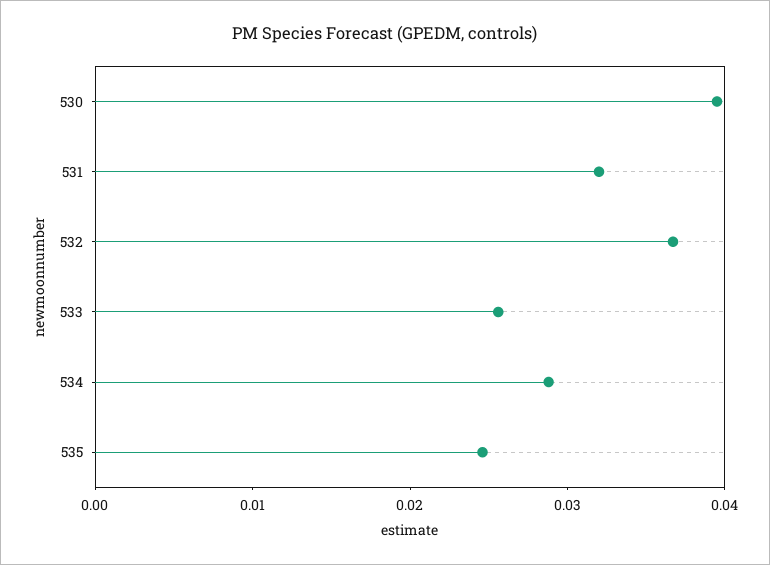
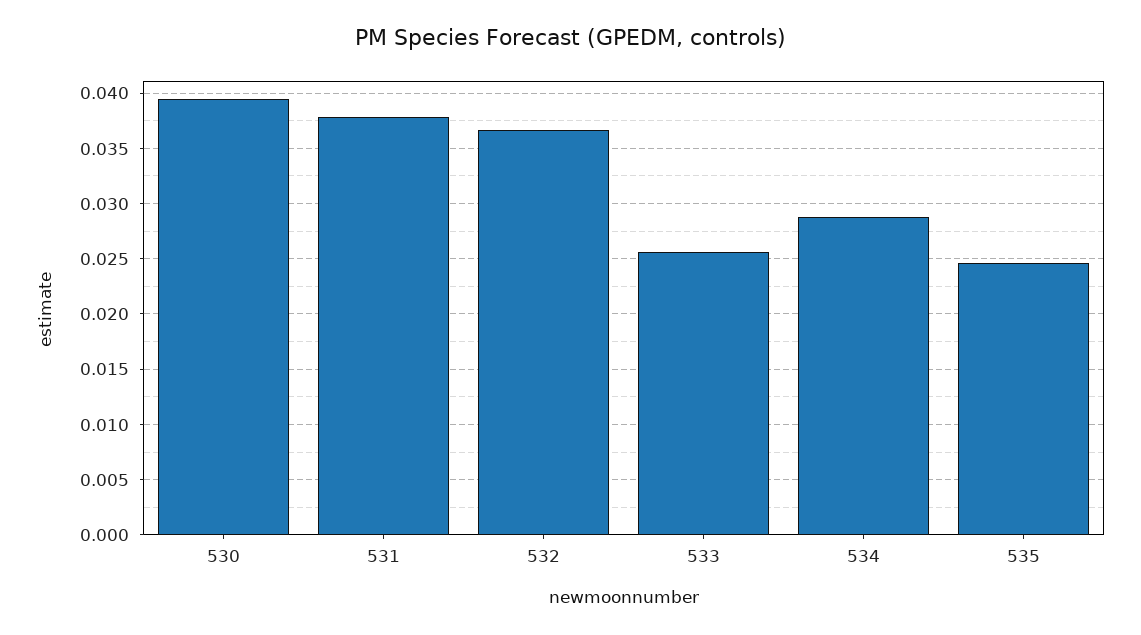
531: 0.032 -> 0.038

